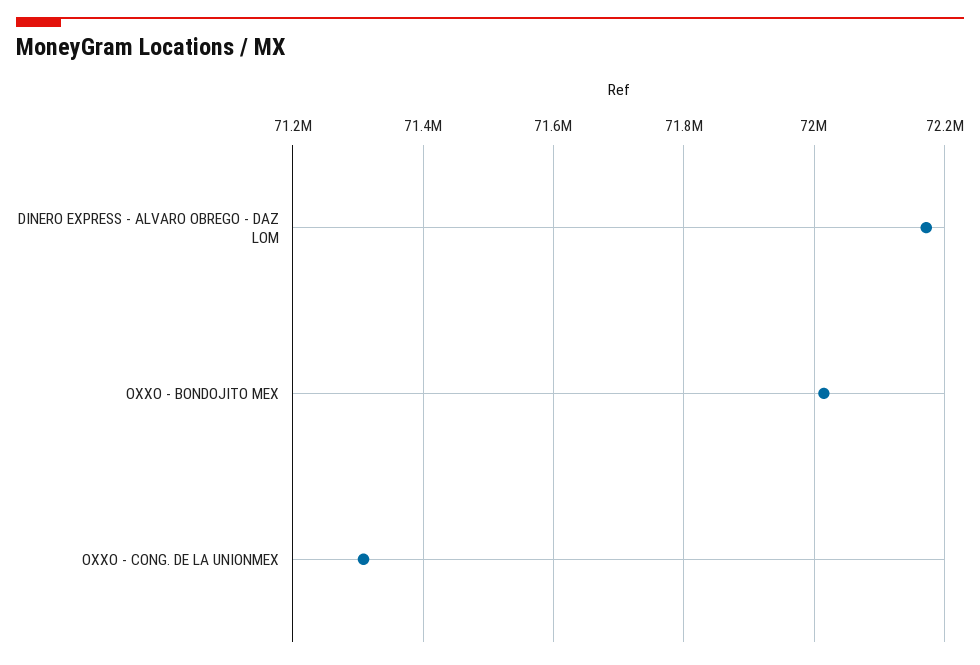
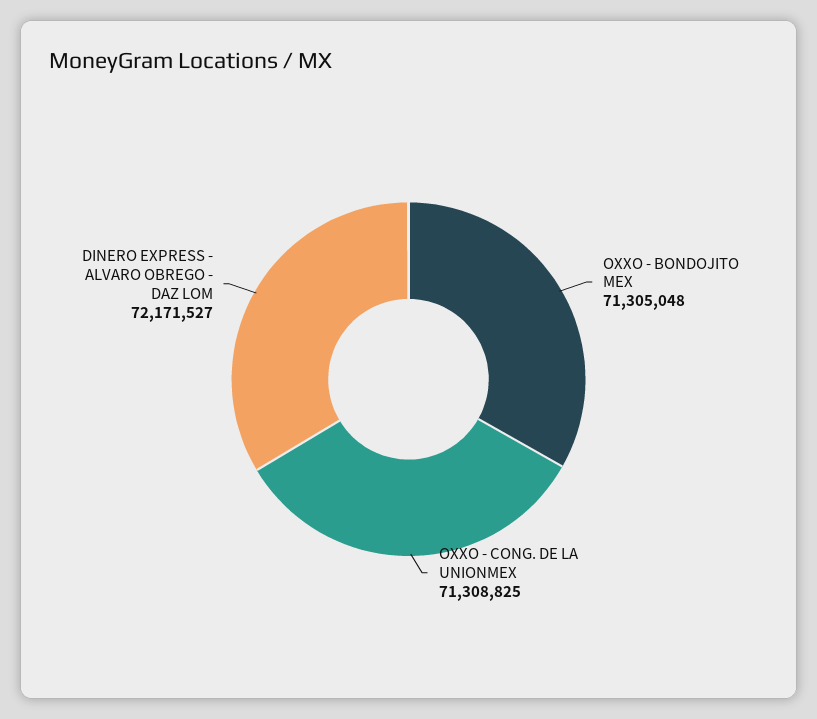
OXXO - BONDOJITO MEX: 72020000 -> 71305048

